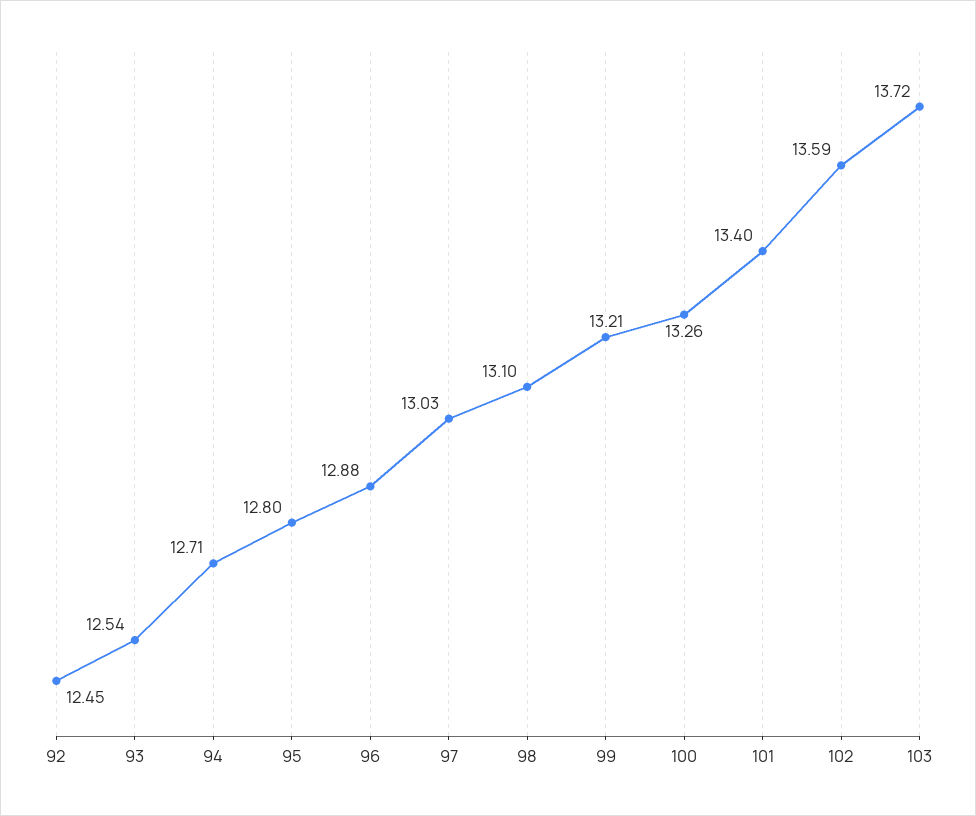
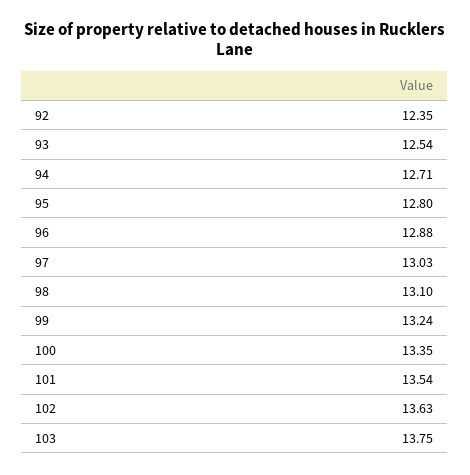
92: 12.45 -> 12.35
99: 13.21 -> 13.24
100: 13.26 -> 13.35
101: 13.4 -> 13.54
102: 13.59 -> 13.63
103: 13.72 -> 13.75

